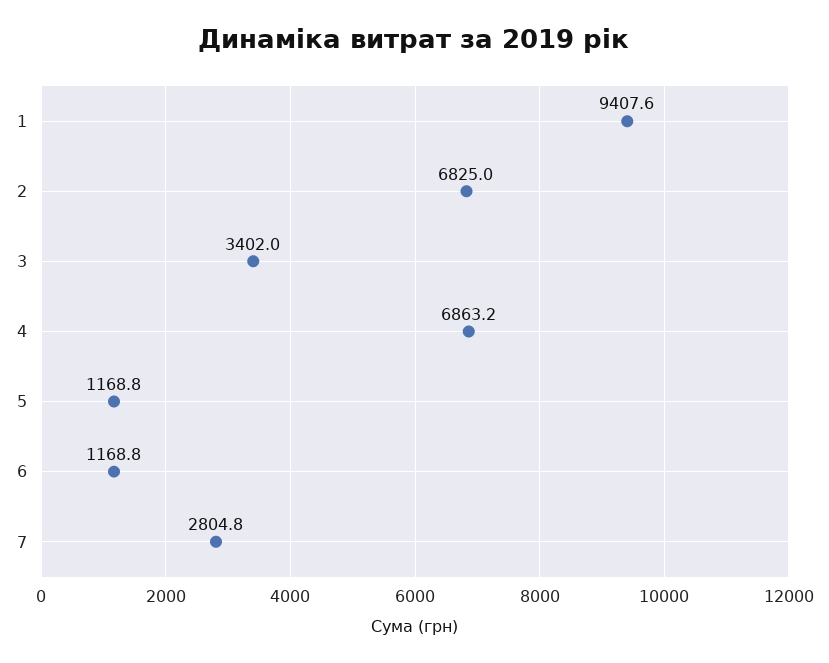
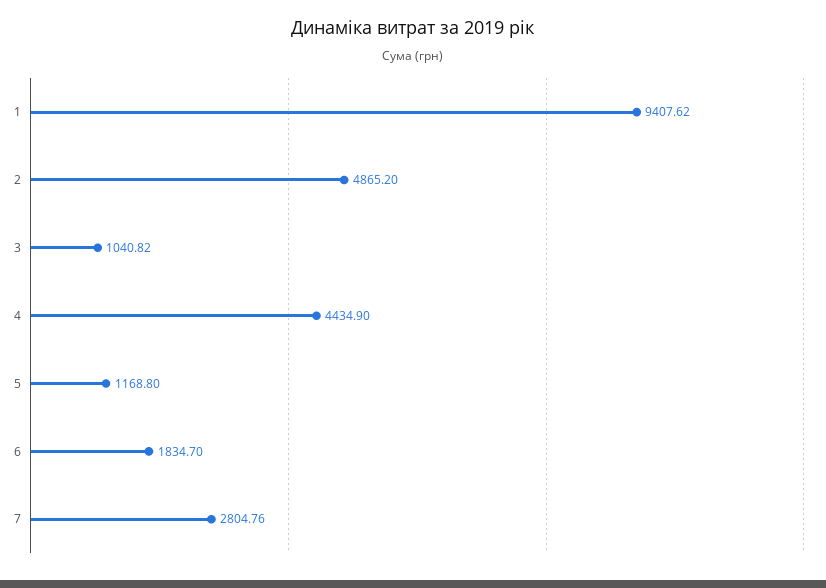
2: 6825 -> 4865.2
3: 3402 -> 1040.82
4: 6863.2 -> 4434.9
6: 1168.8 -> 1834.7

